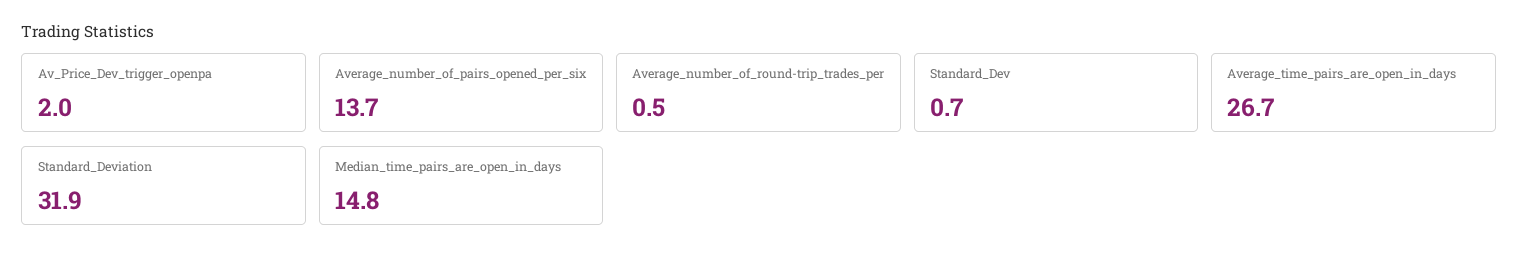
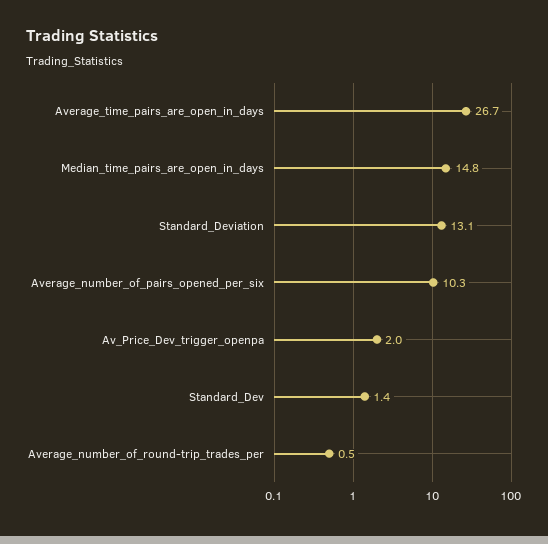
Average_number_of_pairs_opened_per_six: 13.7 -> 10.3
Standard_Dev: 0.7 -> 1.4
Standard_Deviation: 31.9 -> 13.1

